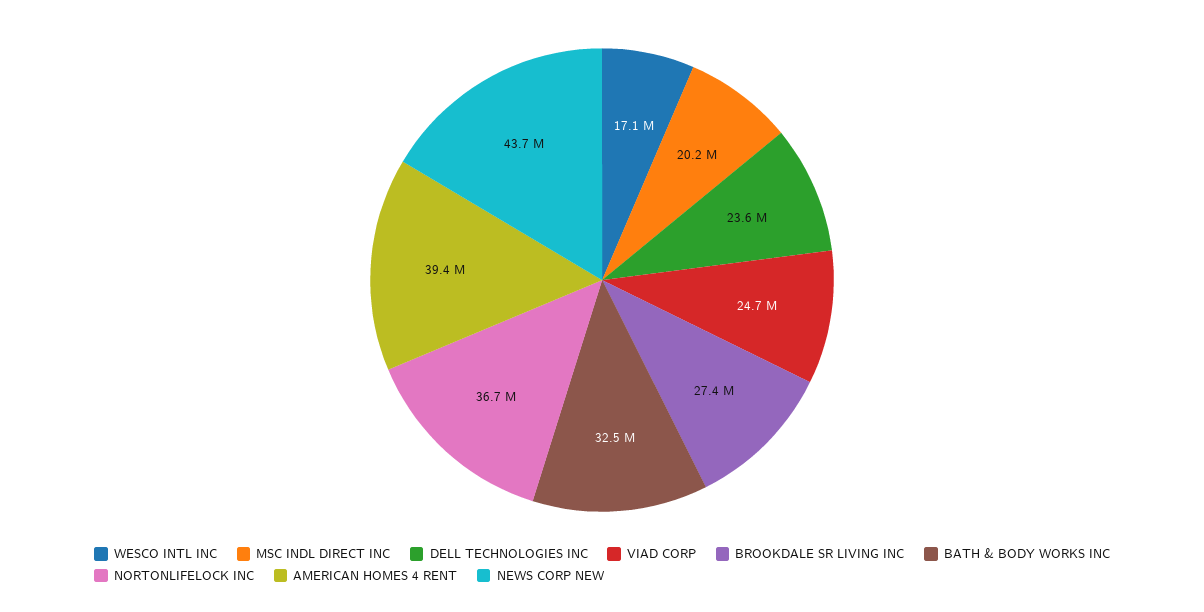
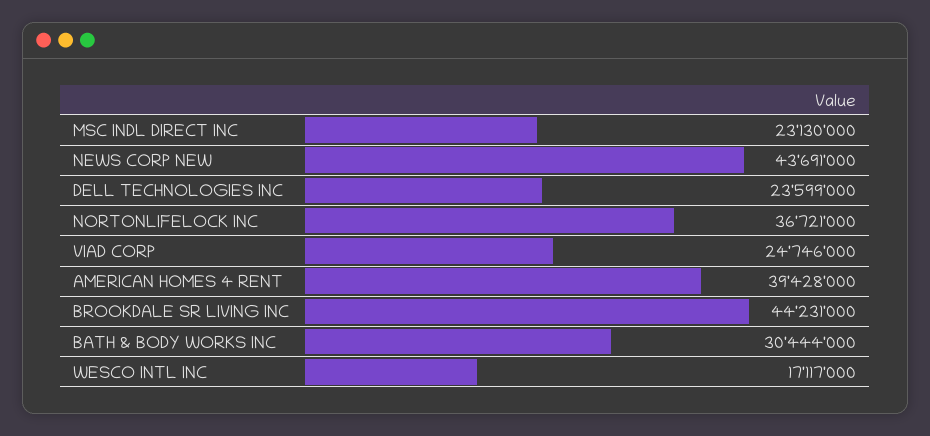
MSC INDL DIRECT INC: 20200000 -> 23130000
BROOKDALE SR LIVING INC: 27400000 -> 44231000
BATH & BODY WORKS INC: 32500000 -> 30444000

